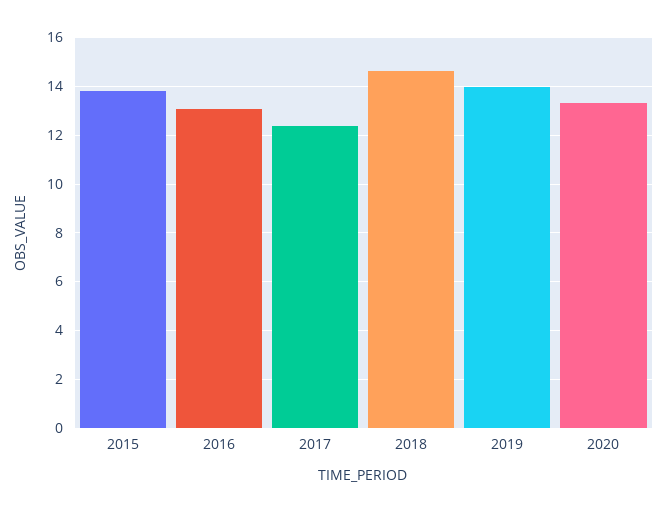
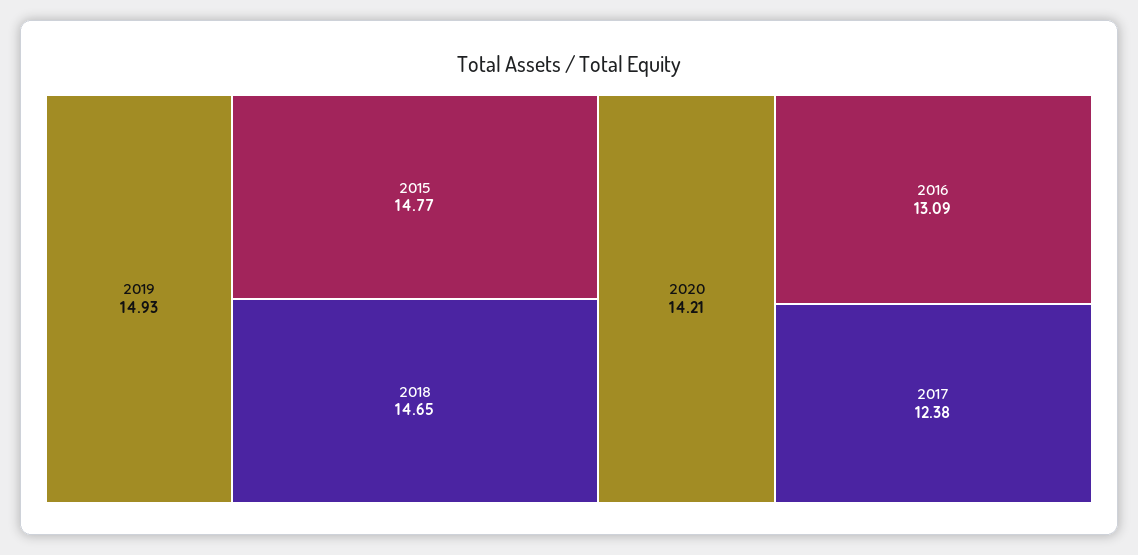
2015: 13.75 -> 14.77
2019: 14 -> 14.93
2020: 13.25 -> 14.21

